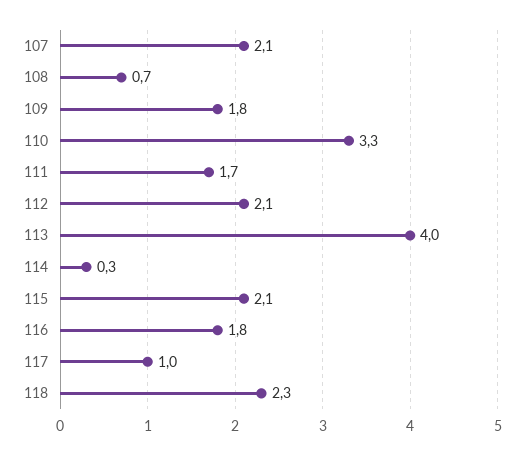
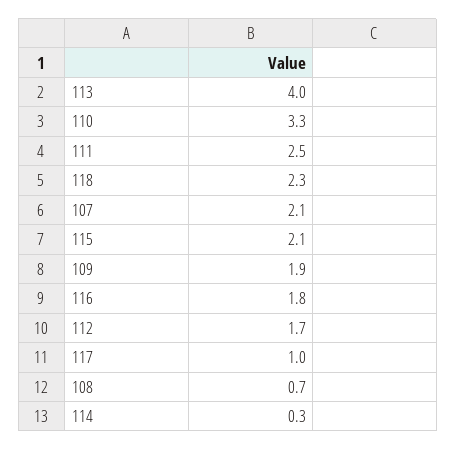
109: 1.8 -> 1.9
111: 1.7 -> 2.5
112: 2.1 -> 1.7

